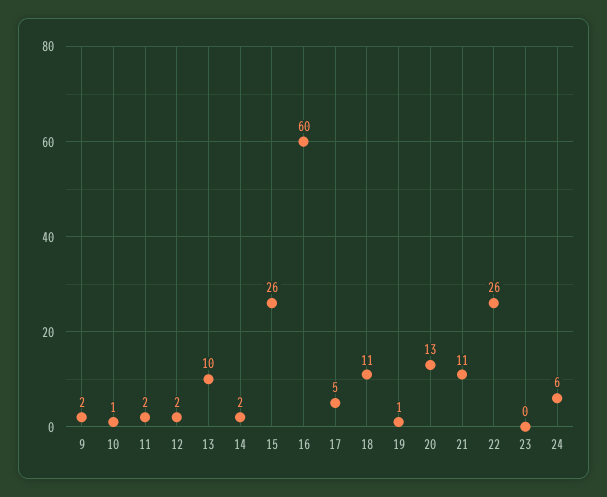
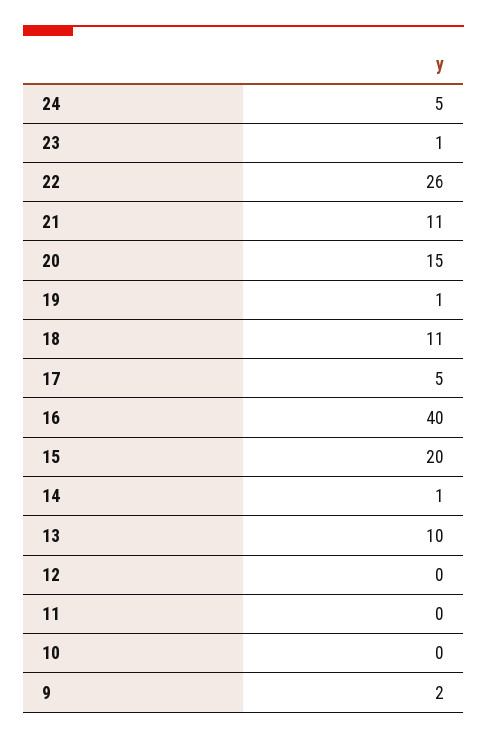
10: 1 -> 0
11: 2 -> 0
12: 2 -> 0
14: 2 -> 1
15: 26 -> 20
16: 60 -> 40
20: 13 -> 15
23: 0 -> 1
24: 6 -> 5

